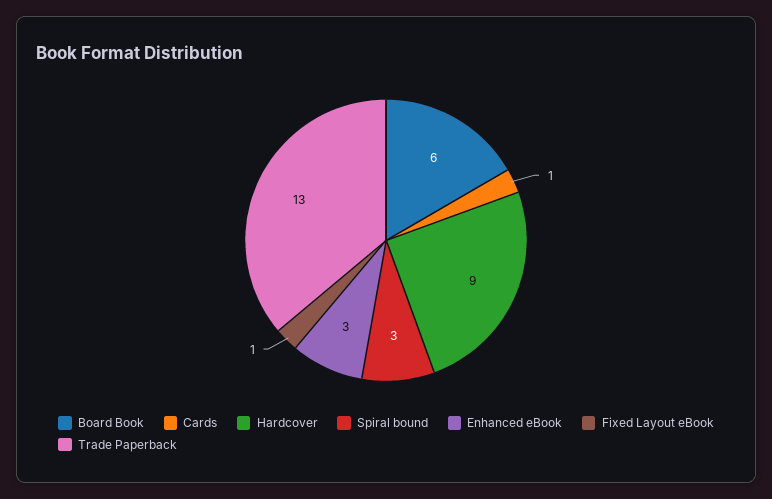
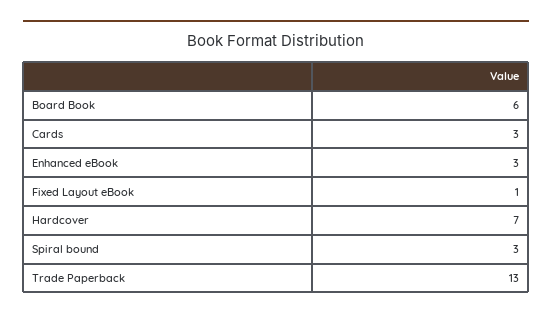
Cards: 1 -> 3
Hardcover: 9 -> 7

